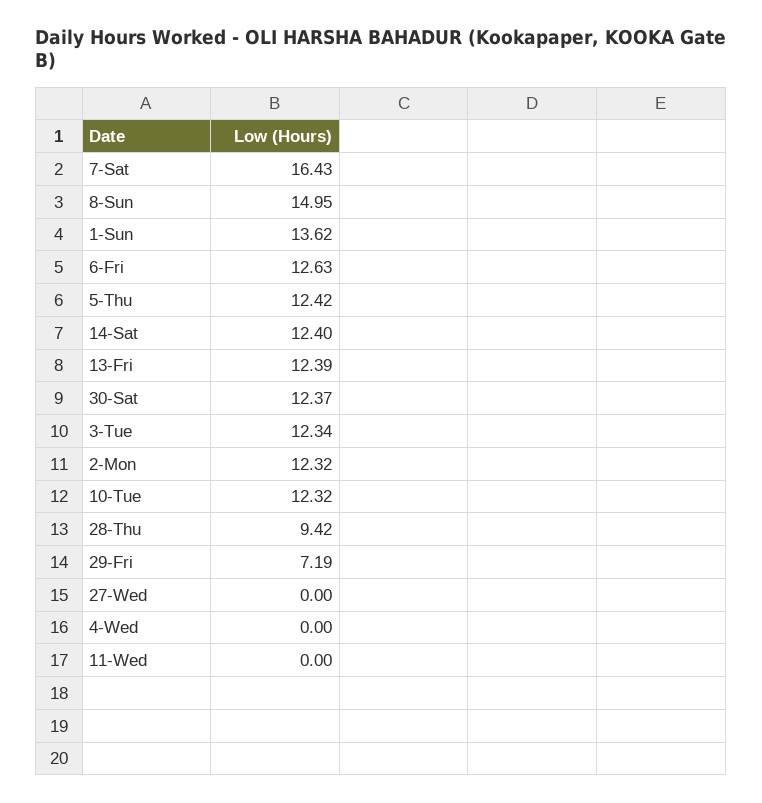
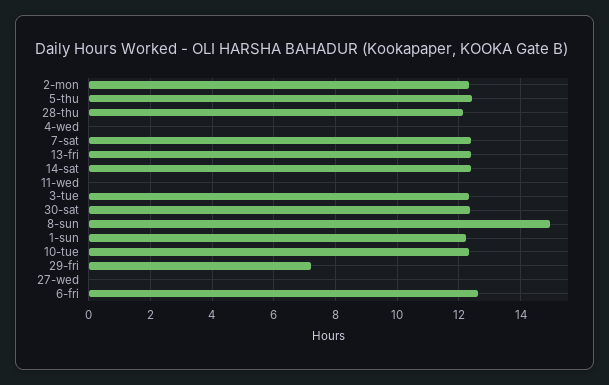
7-Sat: 16.43 -> 12.4
1-Sun: 13.62 -> 12.2
28-Thu: 9.42 -> 12.2

